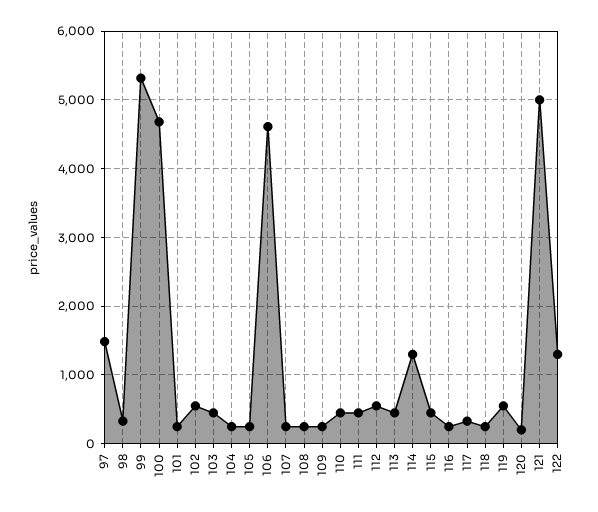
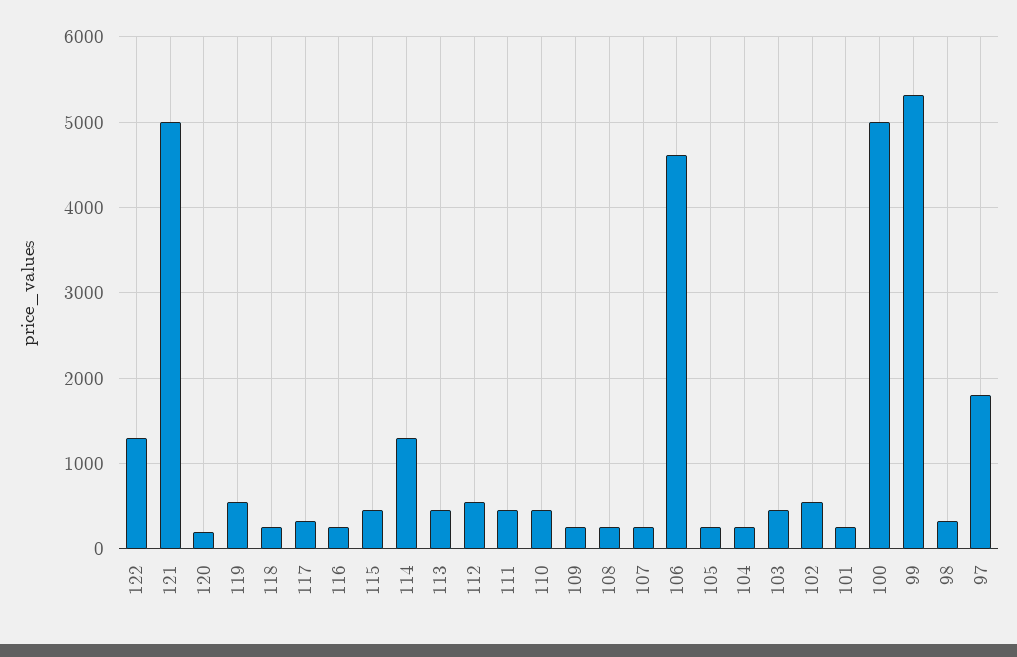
97: 1500 -> 1800
100: 4700 -> 5000

